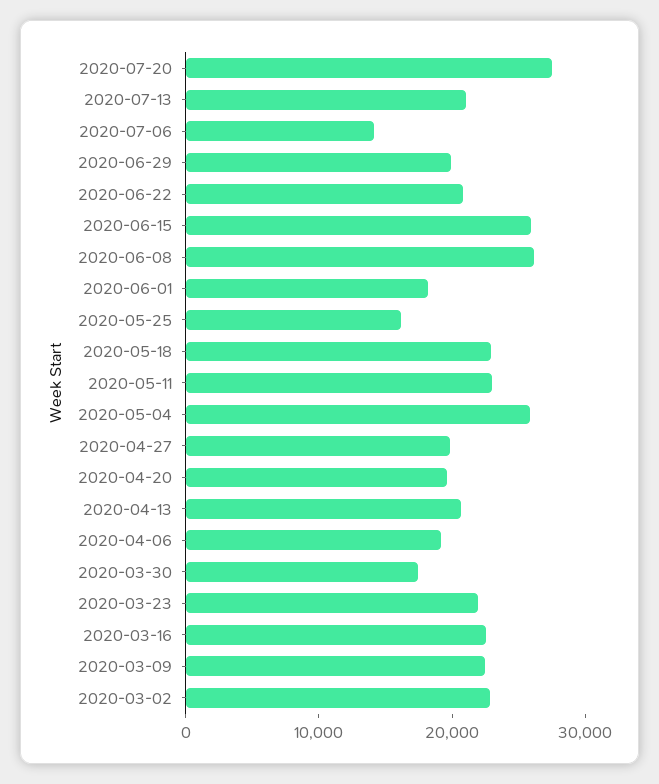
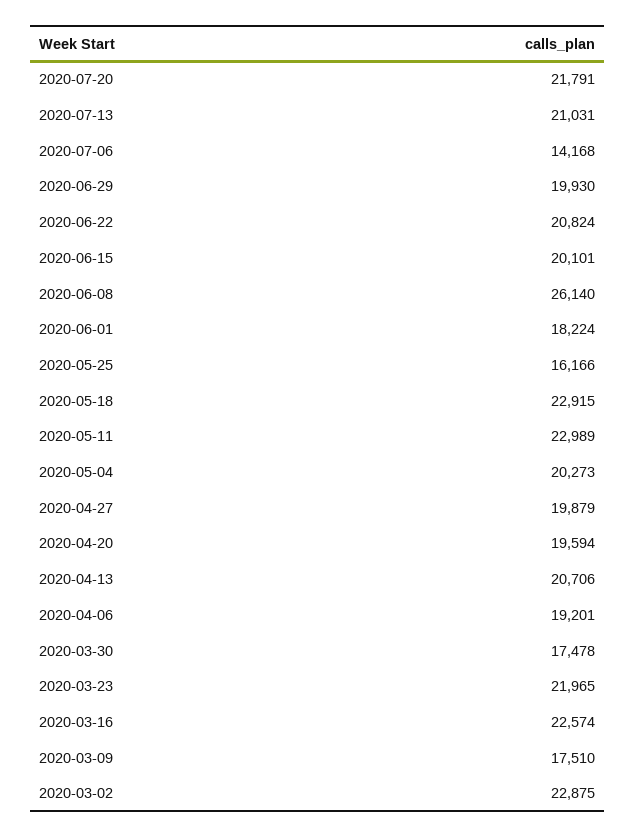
2020-07-20: 28000 -> 21791
2020-06-15: 26000 -> 20101
2020-05-04: 26000 -> 20273
2020-03-09: 22000 -> 17510

